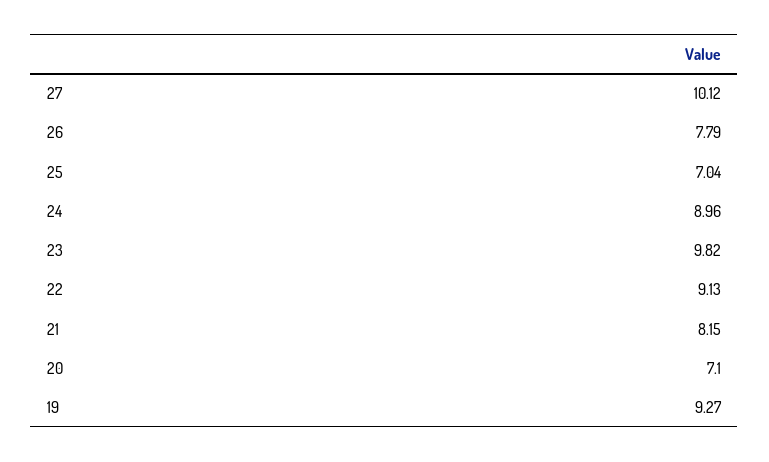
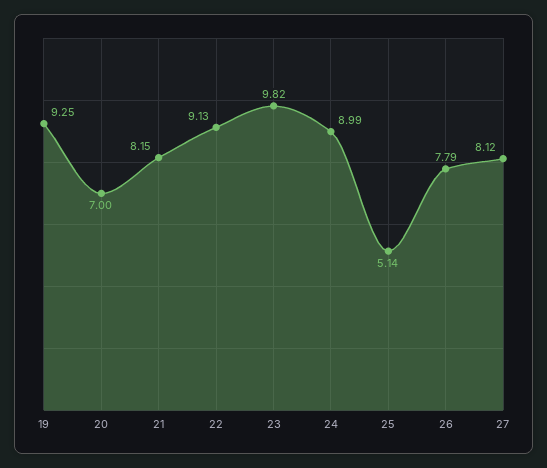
27: 10.12 -> 8.12
25: 7.04 -> 5.14
24: 8.96 -> 8.99
20: 7.1 -> 7
19: 9.27 -> 9.25

